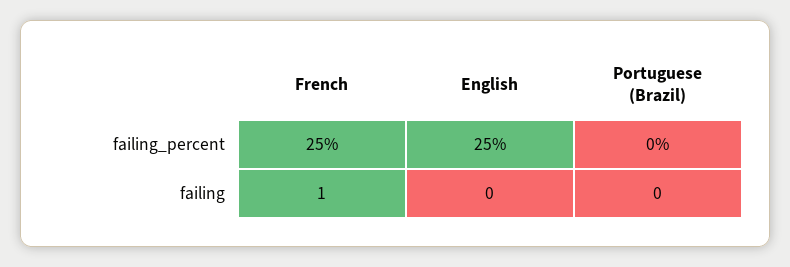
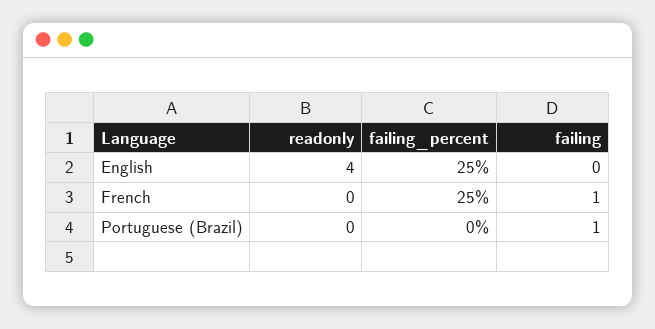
Portuguese (Brazil), failing: 0 -> 1
English, readonly: none -> 4
French, readonly: none -> 0
Portuguese (Brazil), readonly: none -> 0

